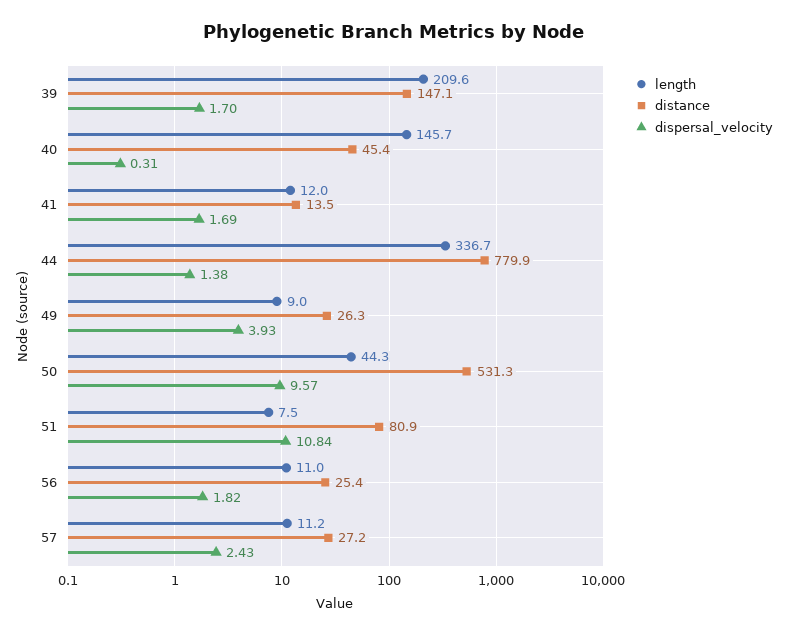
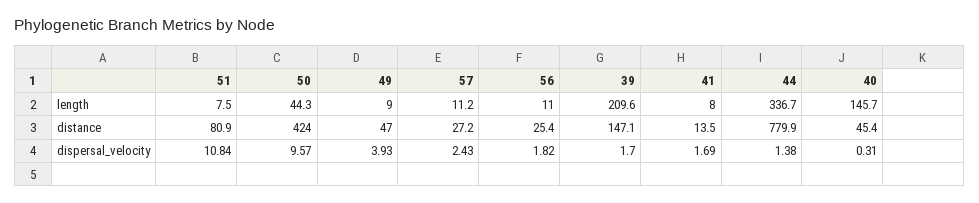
length, 41: 12 -> 8
distance, 49: 26.3 -> 47
distance, 50: 531.3 -> 424

